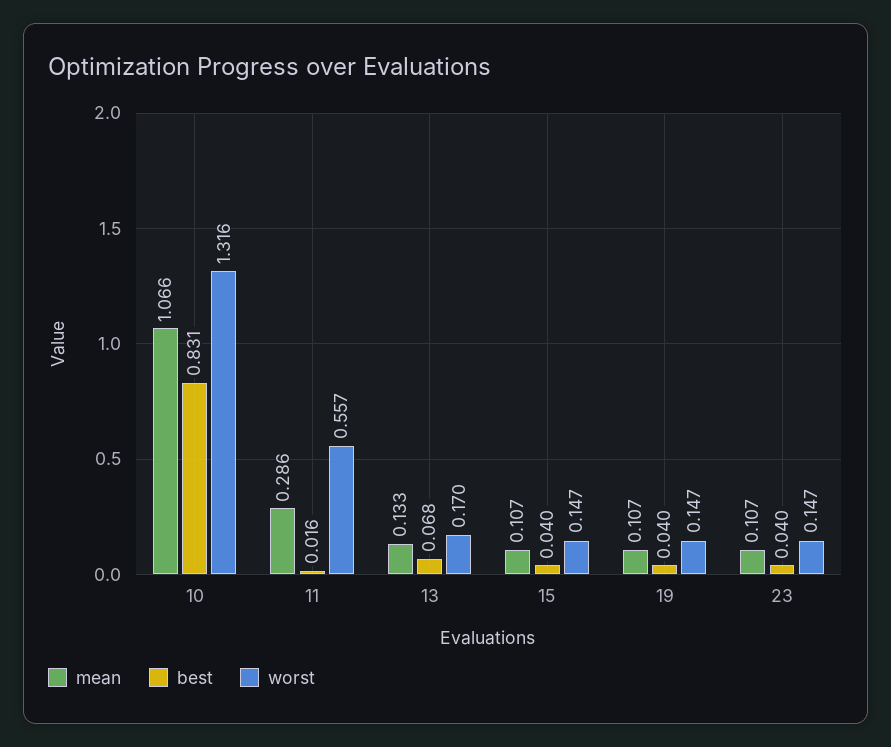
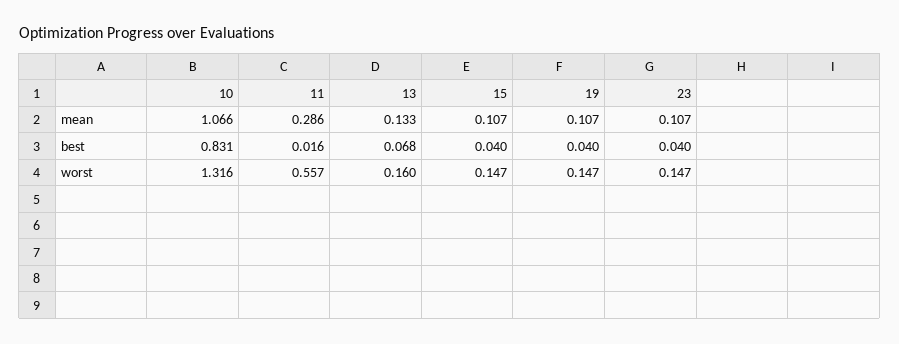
worst, 13: 0.17 -> 0.16

